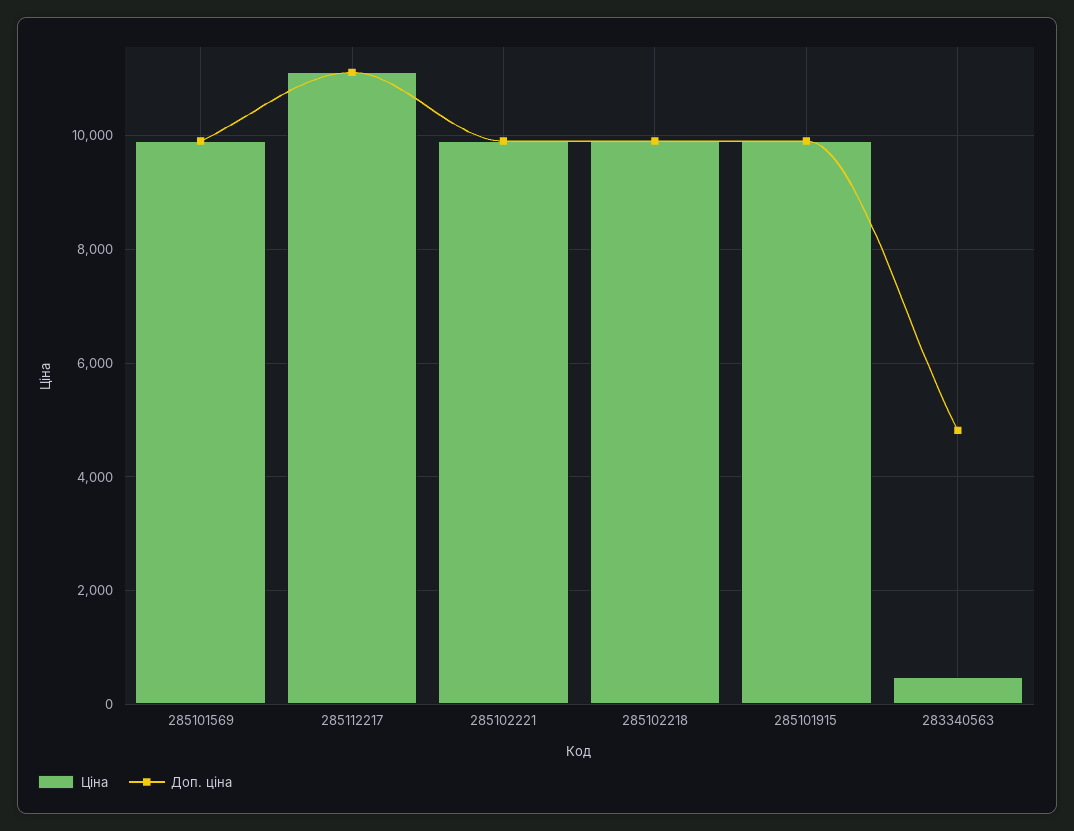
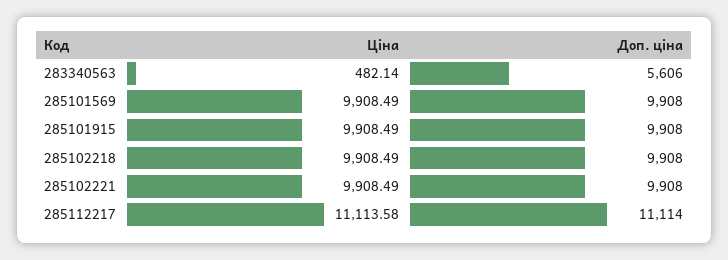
Доп. ціна, 283340563: 4800 -> 5606

